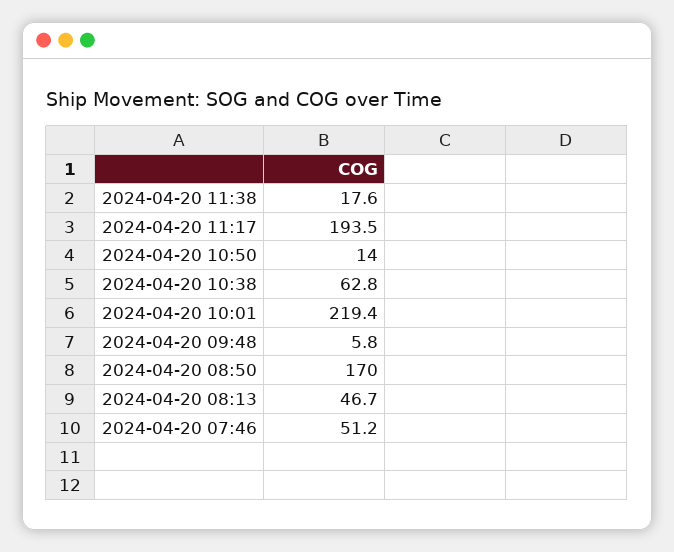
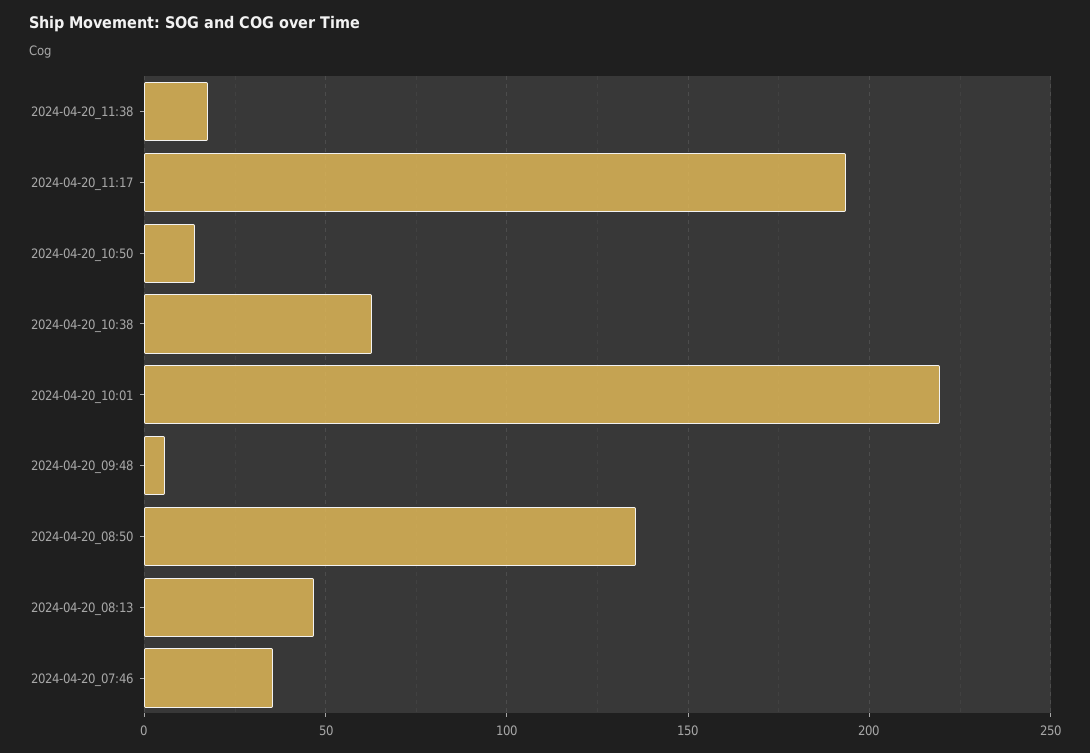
2024-04-20 08:50: 170 -> 135
2024-04-20 07:46: 51.2 -> 35

